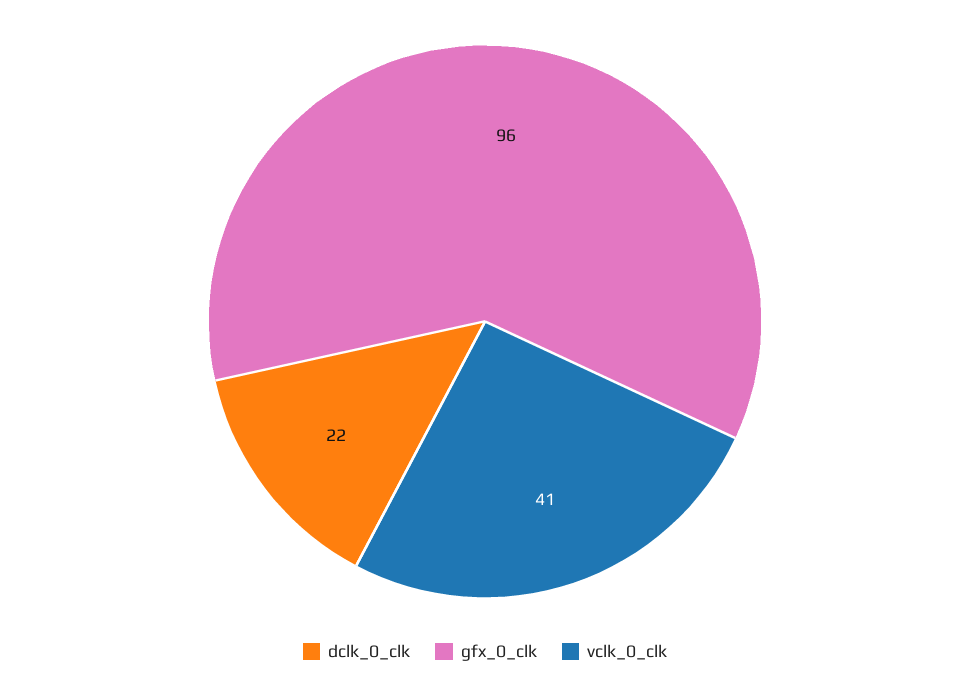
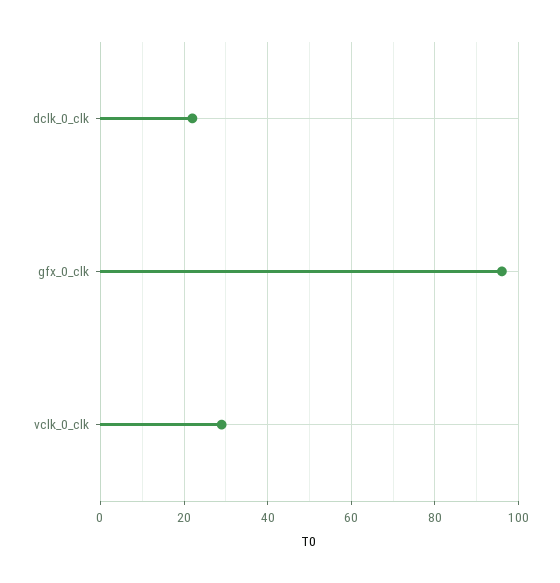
vclk_0_clk: 41 -> 30

